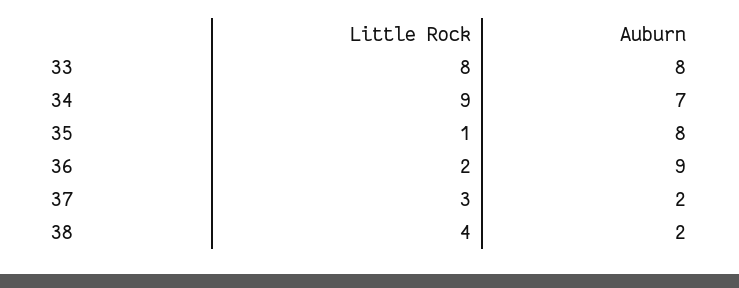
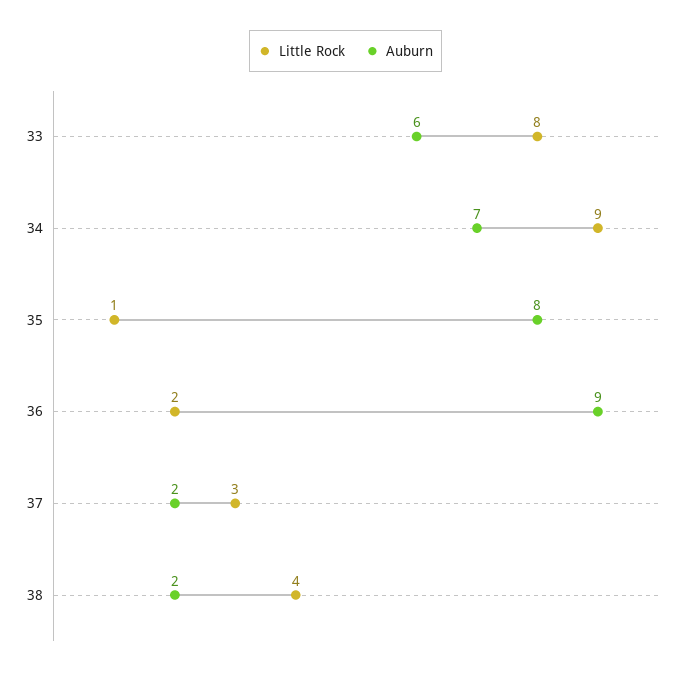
Auburn, 33: 8 -> 6

